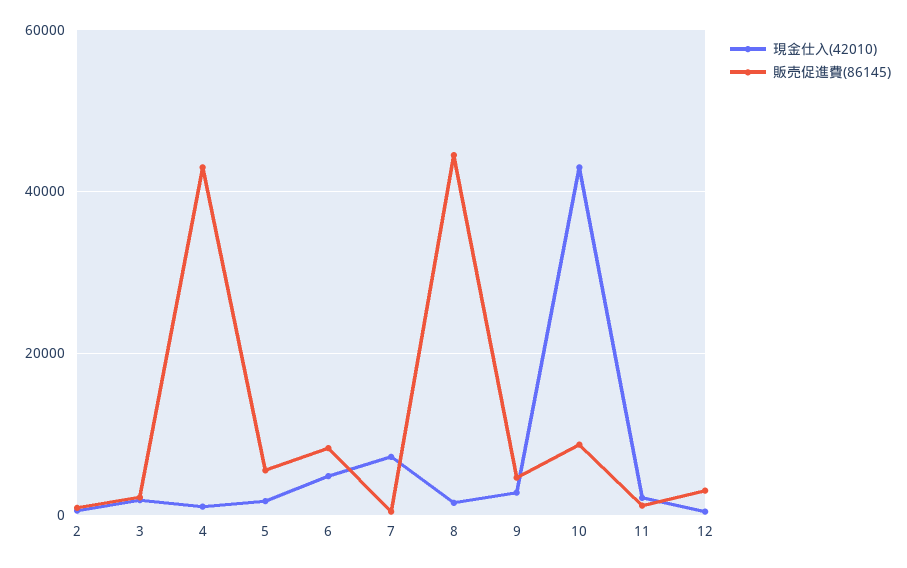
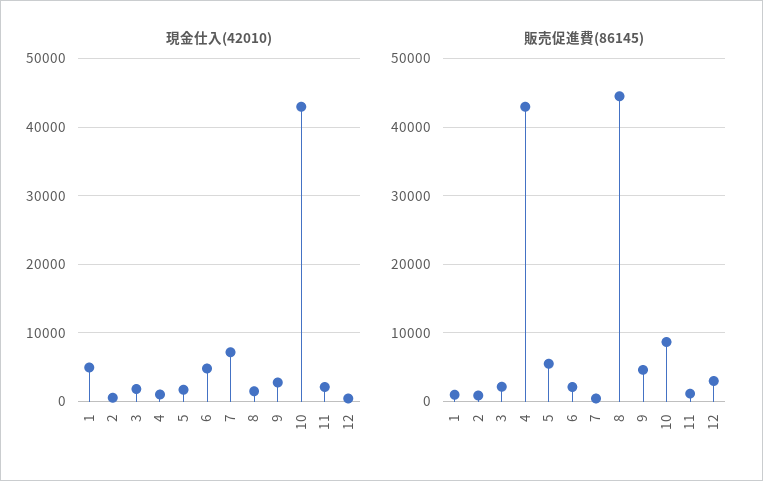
販売促進費(86145), 6: 8000 -> 2000
現金仕入(42010), 1: none -> 5000
販売促進費(86145), 1: none -> 1000

